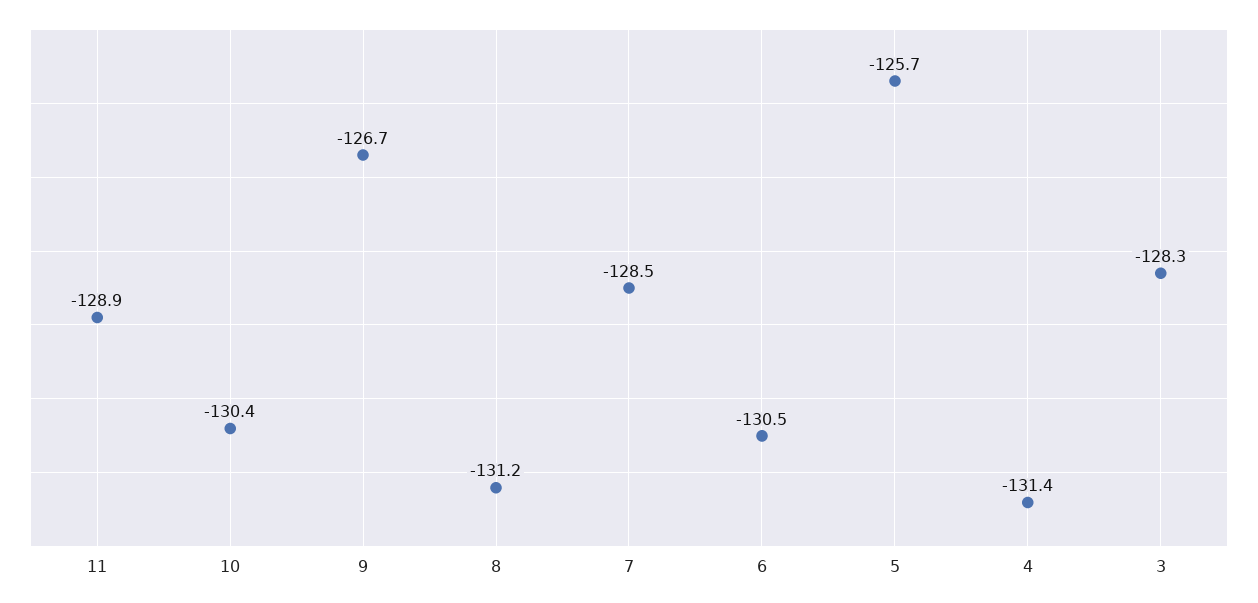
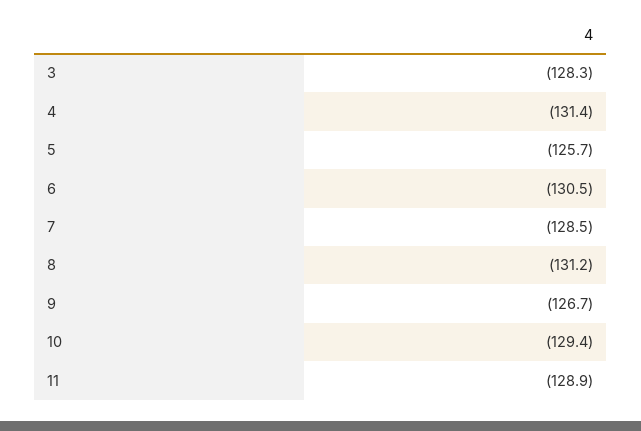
10: -130.4 -> -129.4

